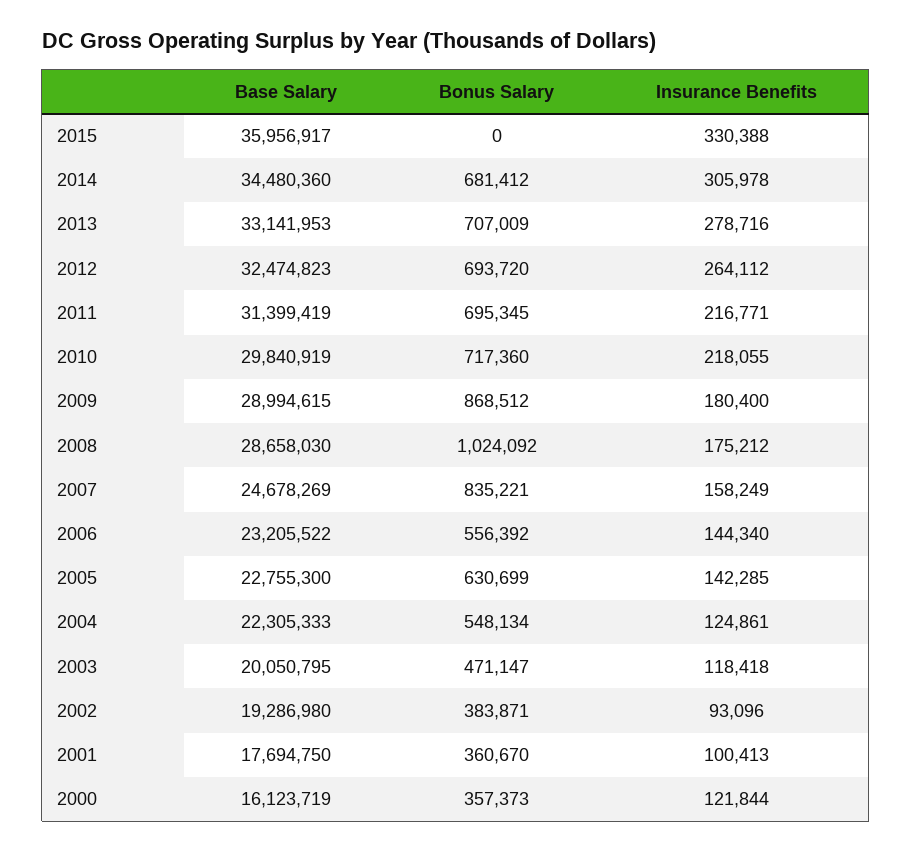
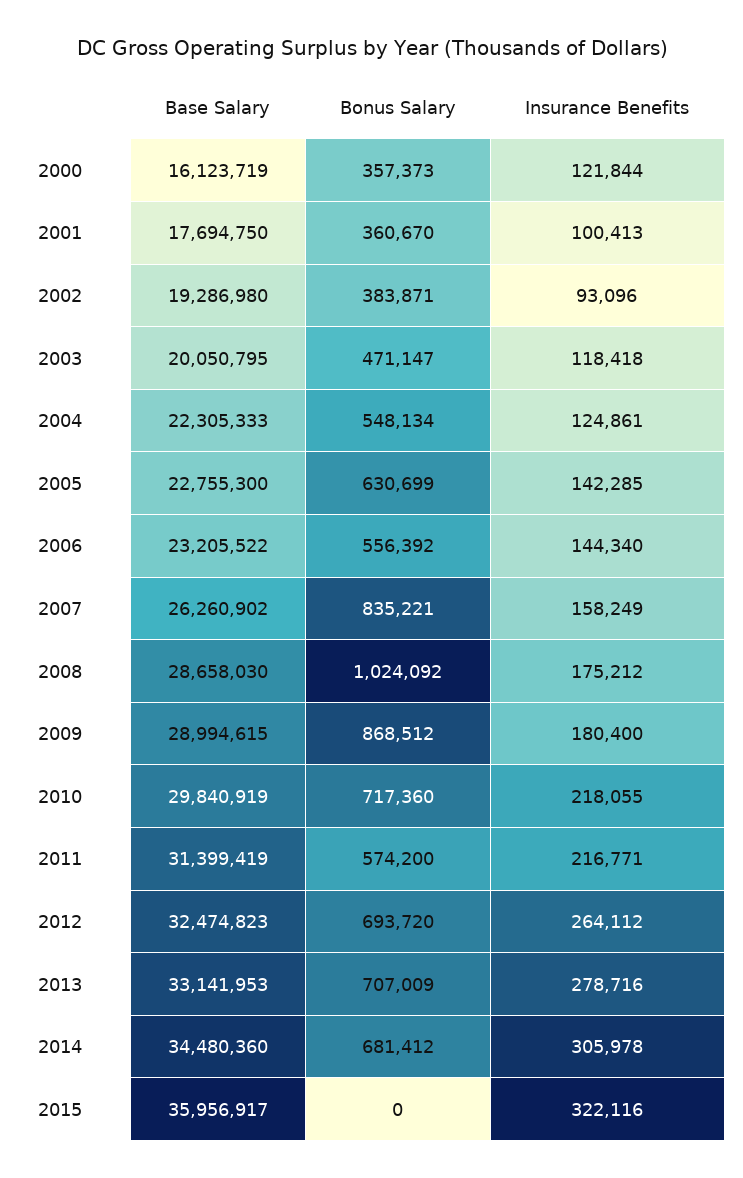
Insurance Benefits, 2015: 330388 -> 322116
Bonus Salary, 2011: 695345 -> 574200
Base Salary, 2007: 24678269 -> 26260902

